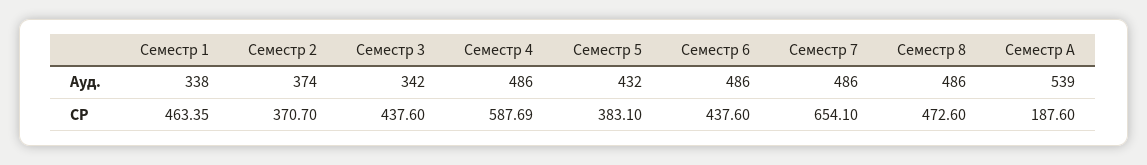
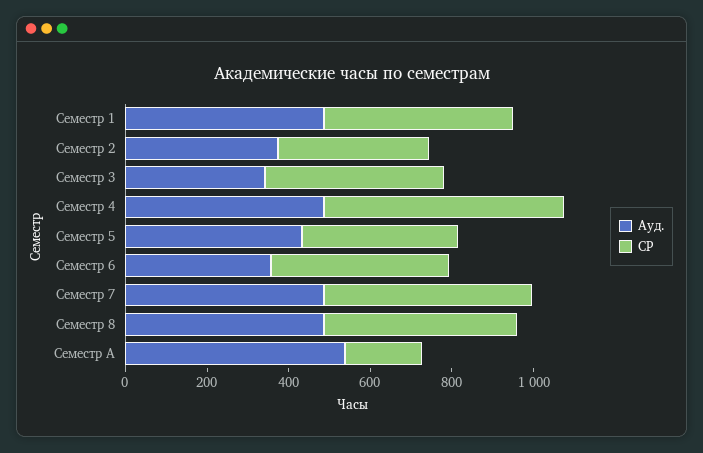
Ауд., Семестр 1: 338 -> 500
Ауд., Семестр 6: 486 -> 350
СР, Семестр 7: 654.1 -> 500

